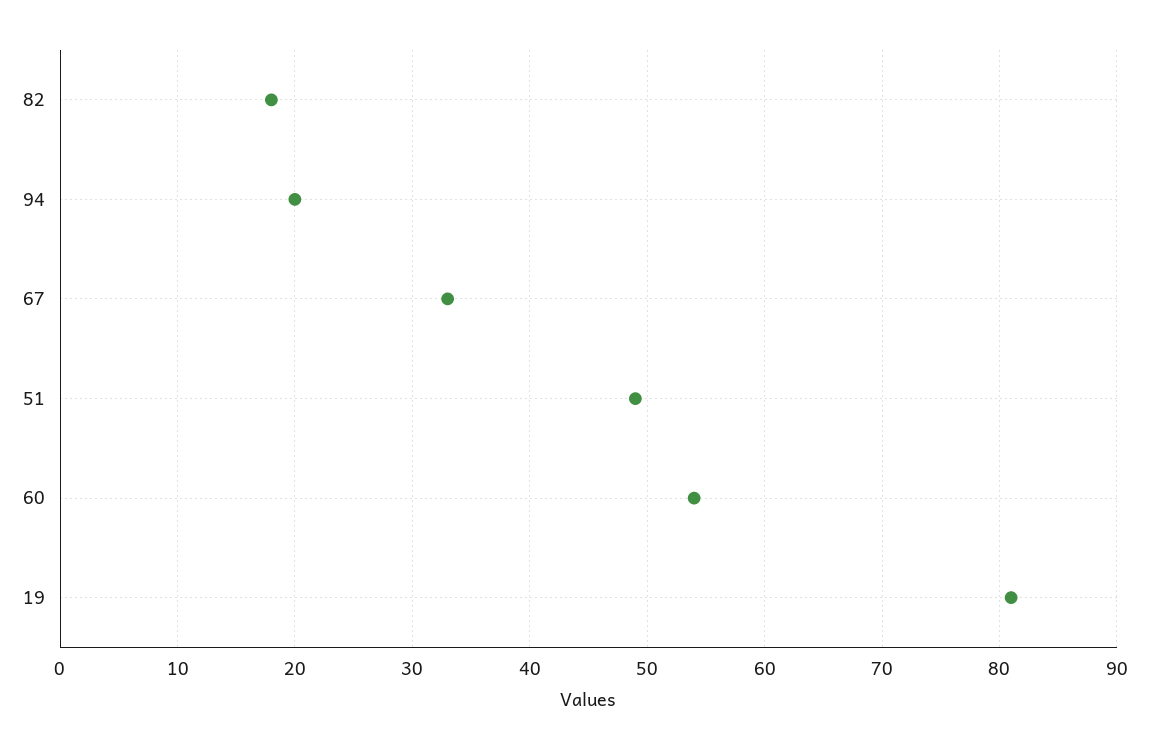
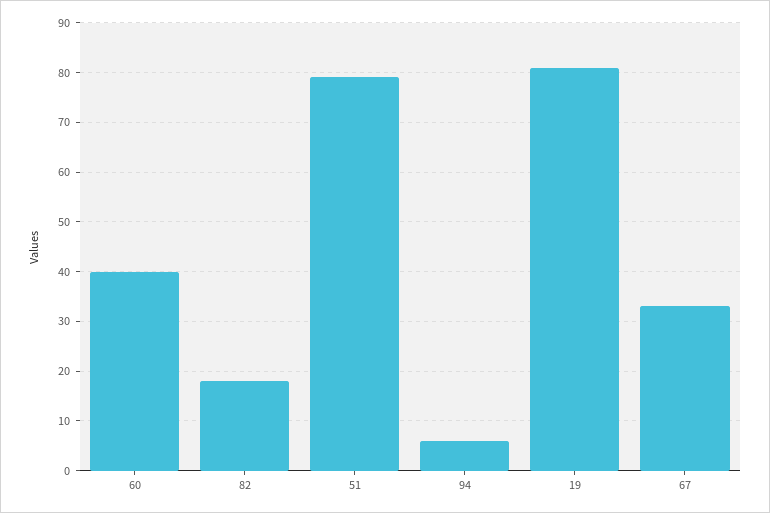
94: 20 -> 5
51: 49 -> 80
60: 54 -> 40

